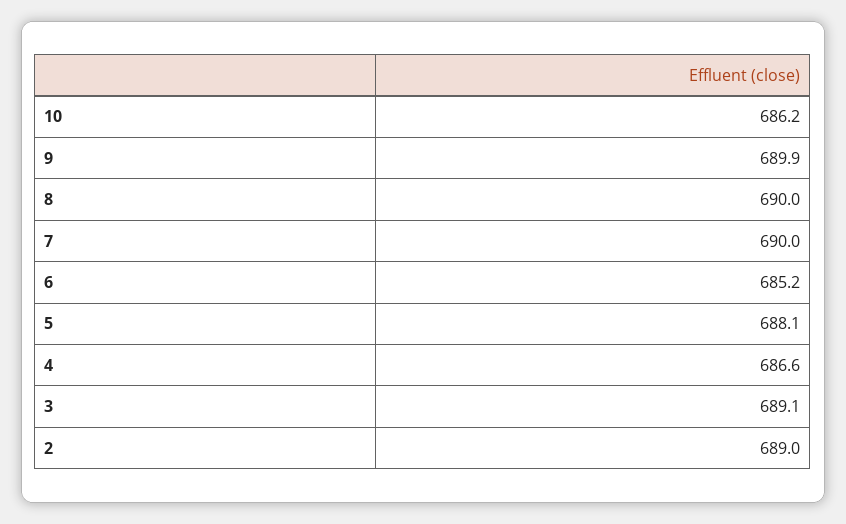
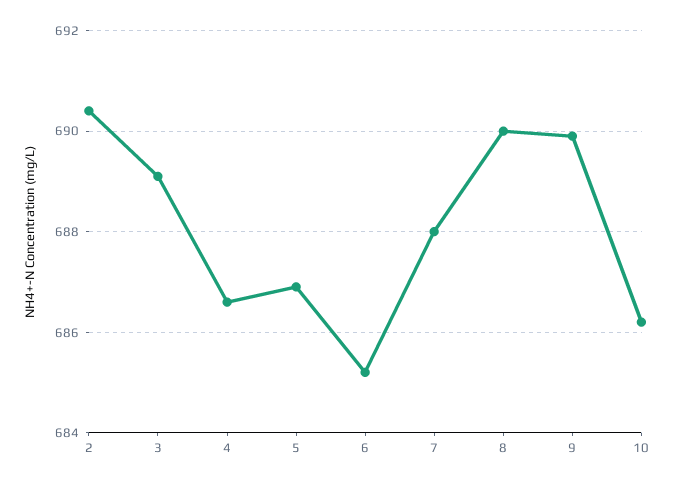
7: 690 -> 688
5: 688.1 -> 687
2: 689 -> 690.5

